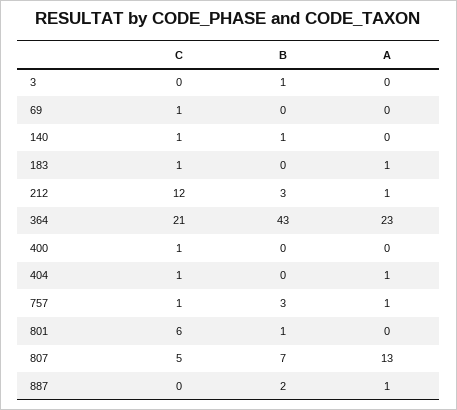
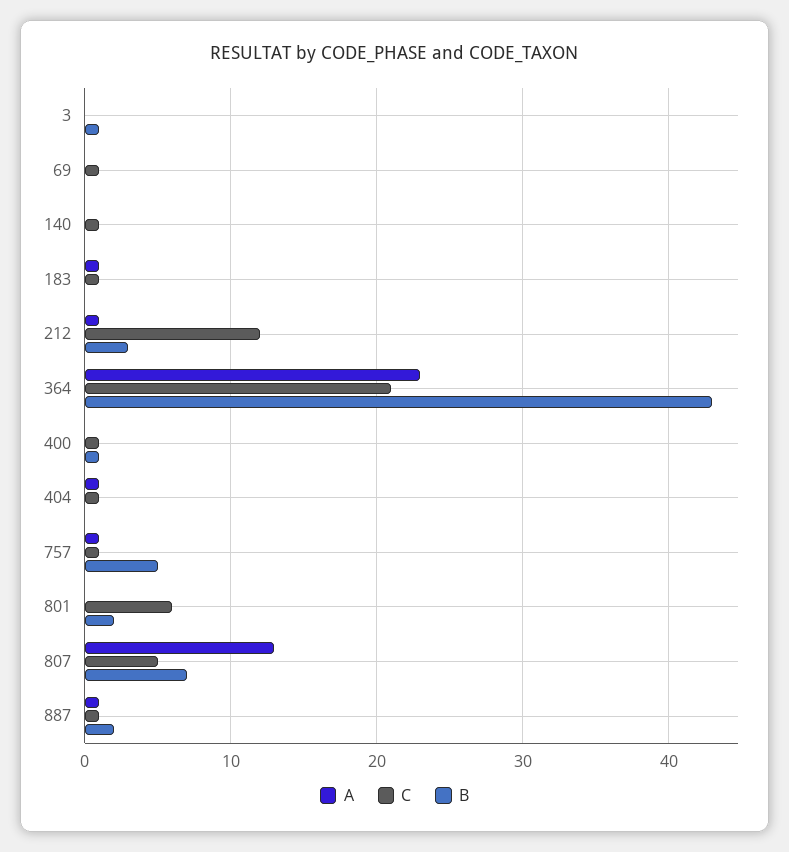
B, 140: 1 -> 0
B, 400: 0 -> 1
B, 757: 3 -> 5
B, 801: 1 -> 2
C, 887: 0 -> 1

